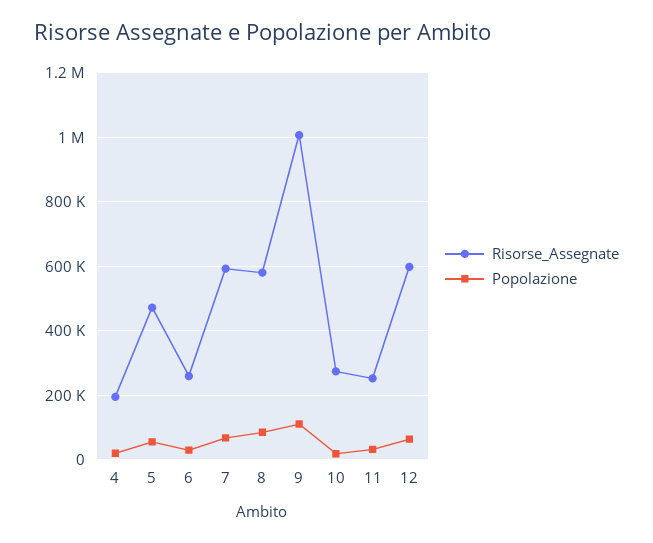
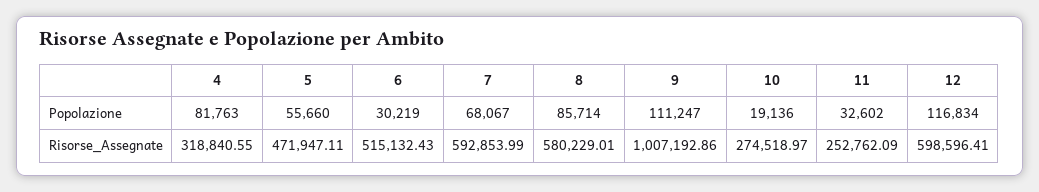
Risorse_Assegnate, 4: 200000 -> 318840.55
Popolazione, 4: 20000 -> 81763
Risorse_Assegnate, 6: 260000 -> 515132.43
Popolazione, 12: 60000 -> 116834

